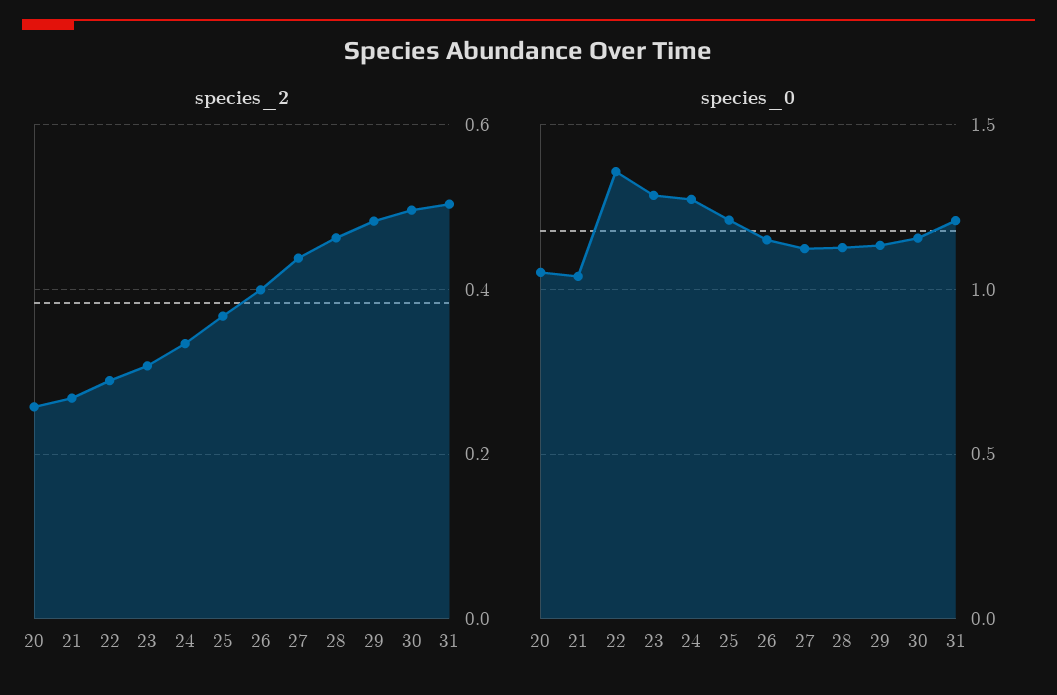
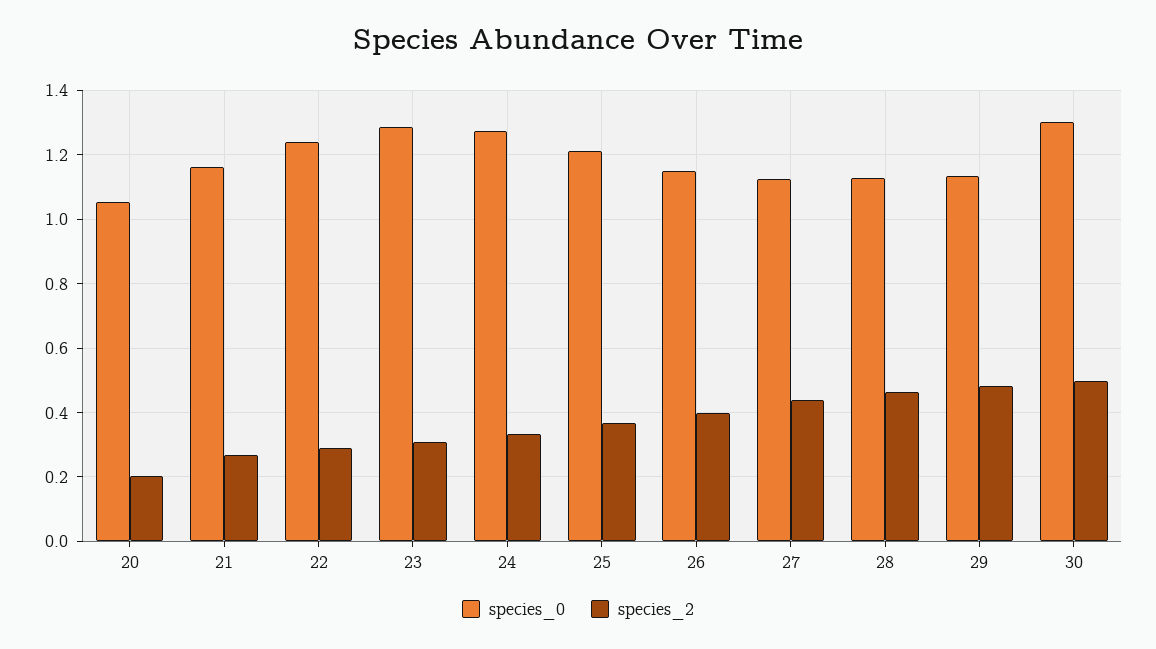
species_2, 20: 0.26 -> 0.2
species_2, 31: 0.5 -> none
species_0, 21: 1.05 -> 1.16
species_0, 22: 1.35 -> 1.24
species_0, 30: 1.15 -> 1.3
species_0, 31: 1.2 -> none

